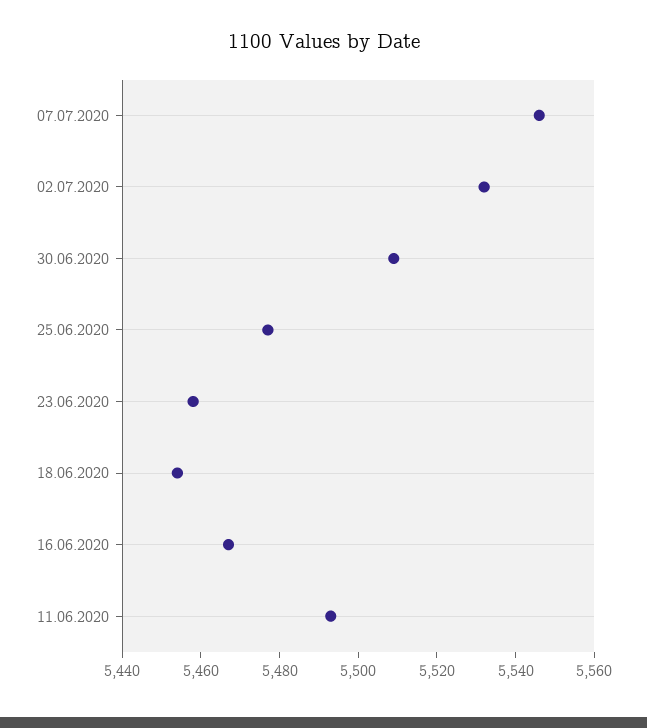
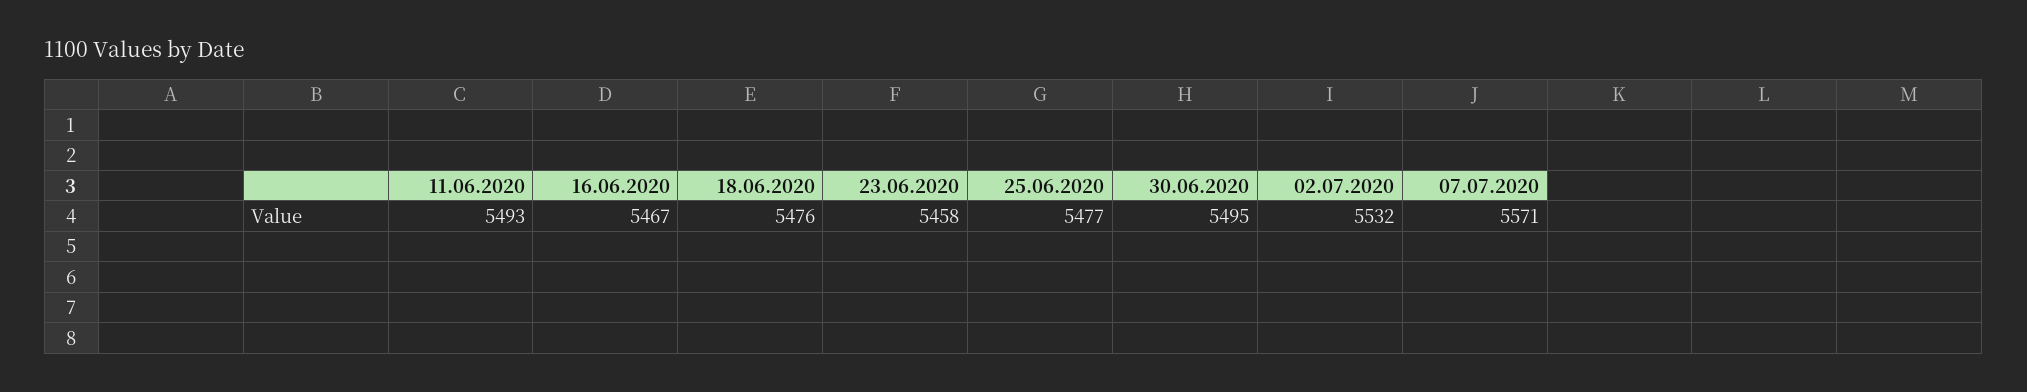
07.07.2020: 5545 -> 5571
30.06.2020: 5510 -> 5495
18.06.2020: 5455 -> 5476

